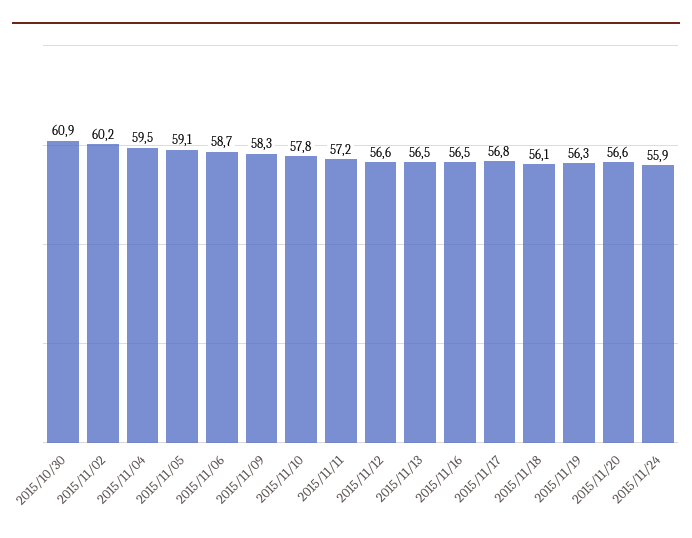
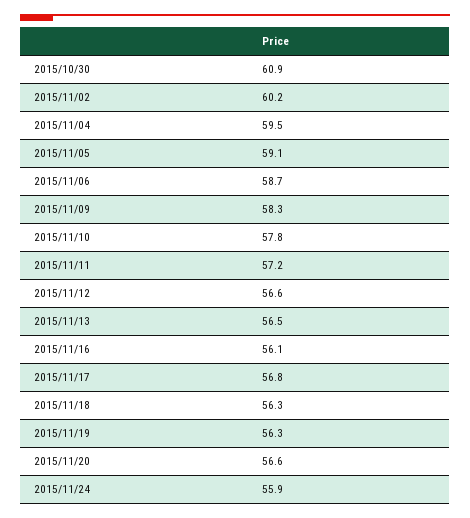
2015/11/16: 56.5 -> 56.1
2015/11/18: 56.1 -> 56.3

